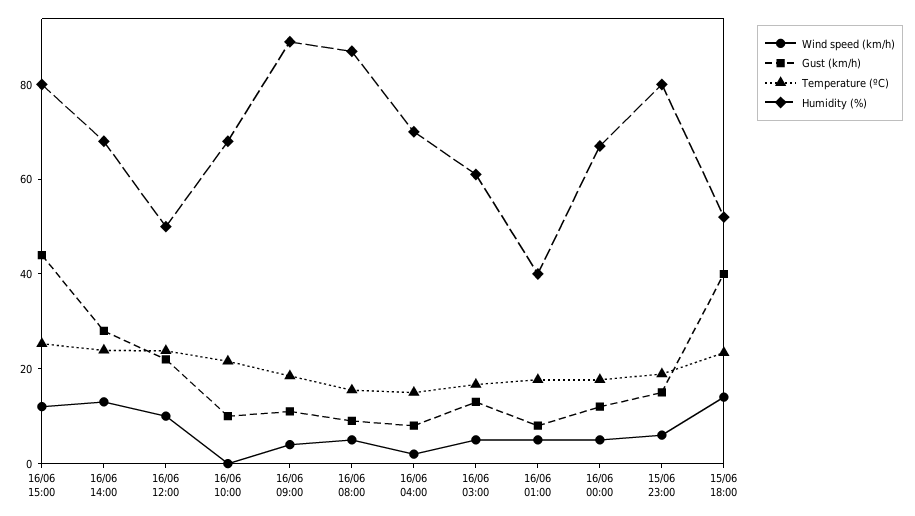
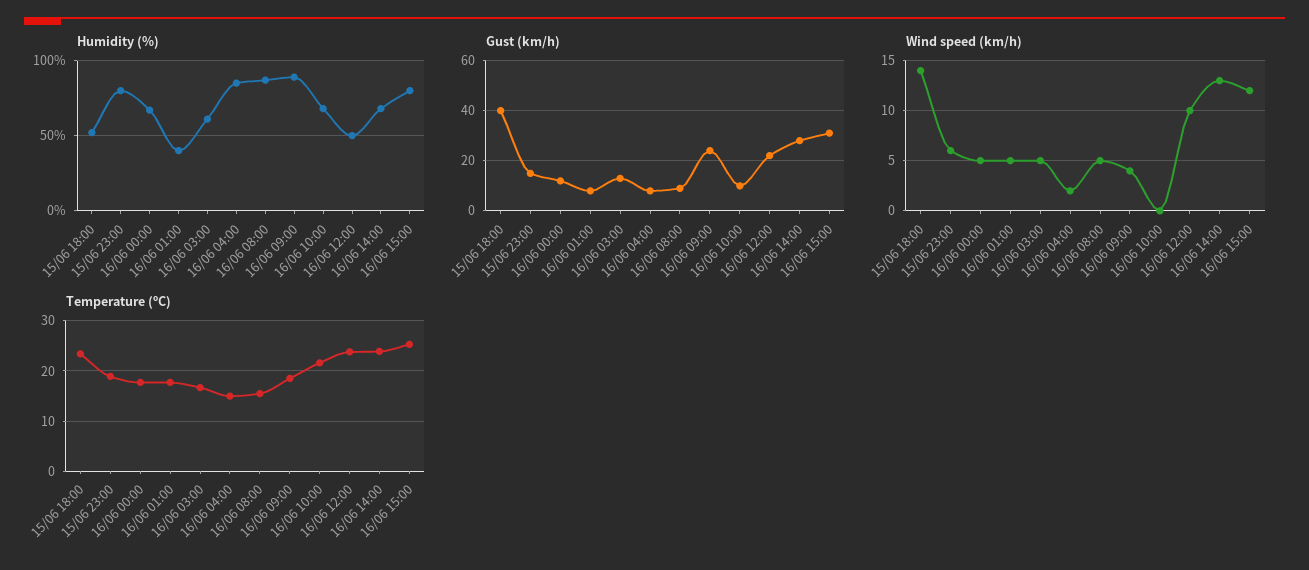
Gust (km/h), 16/06 15:00: 45 -> 30
Gust (km/h), 16/06 09:00: 10 -> 25
Humidity (%), 16/06 04:00: 70 -> 85

